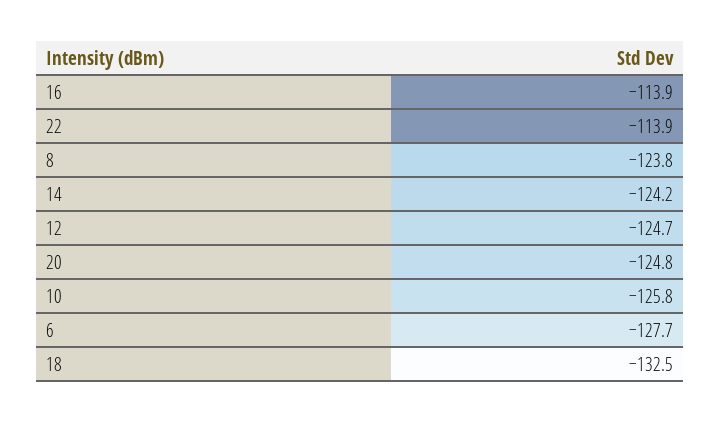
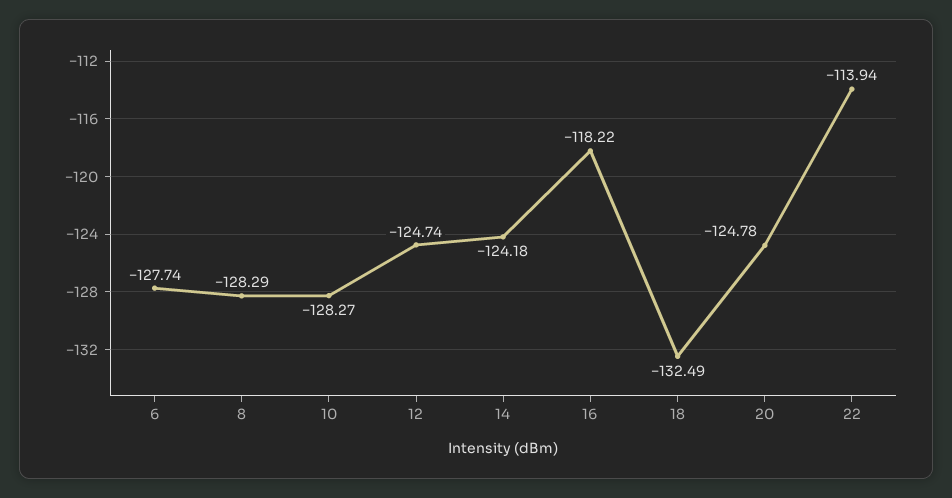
16: -113.9 -> -118.22
8: -123.8 -> -128.29
10: -125.8 -> -128.27

